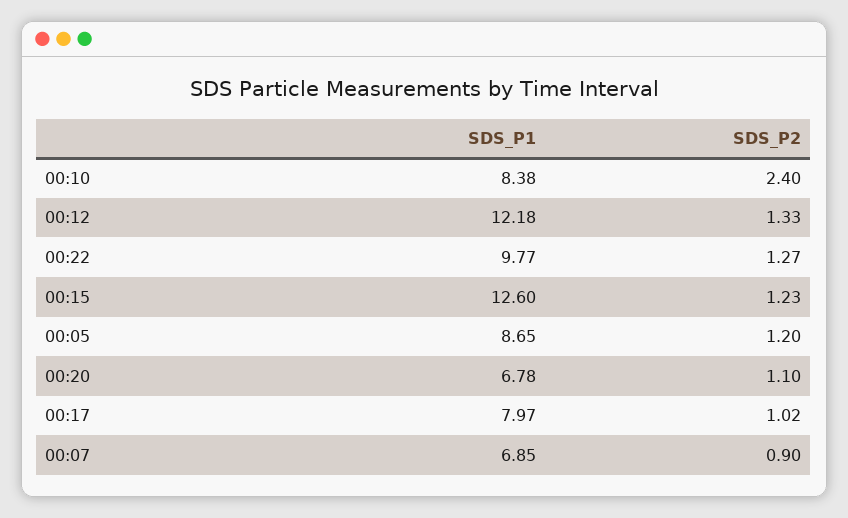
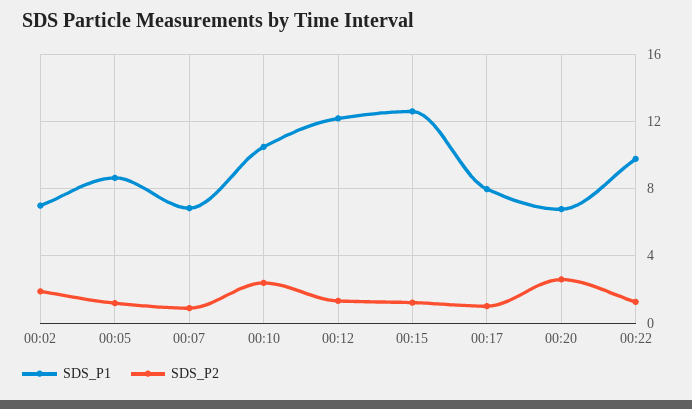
SDS_P1, 00:10: 8.38 -> 10.5
SDS_P2, 00:20: 1.1 -> 2.5
SDS_P1, 00:02: none -> 7
SDS_P2, 00:02: none -> 2

